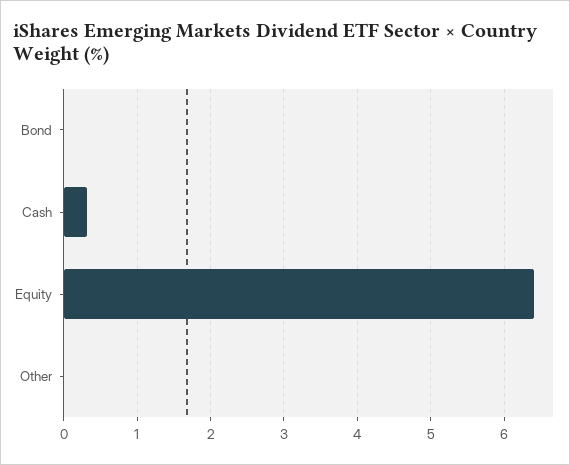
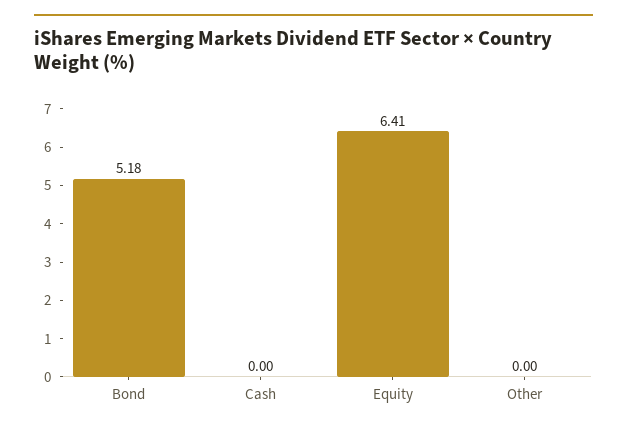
Bond: 0 -> 5.18
Cash: 0.3 -> 0

